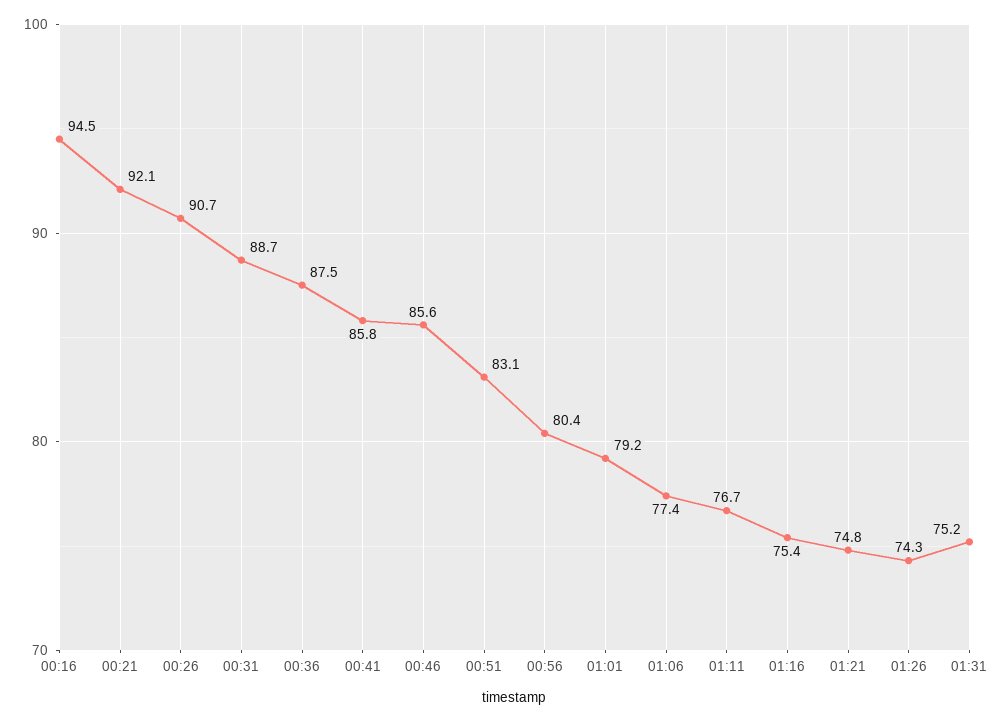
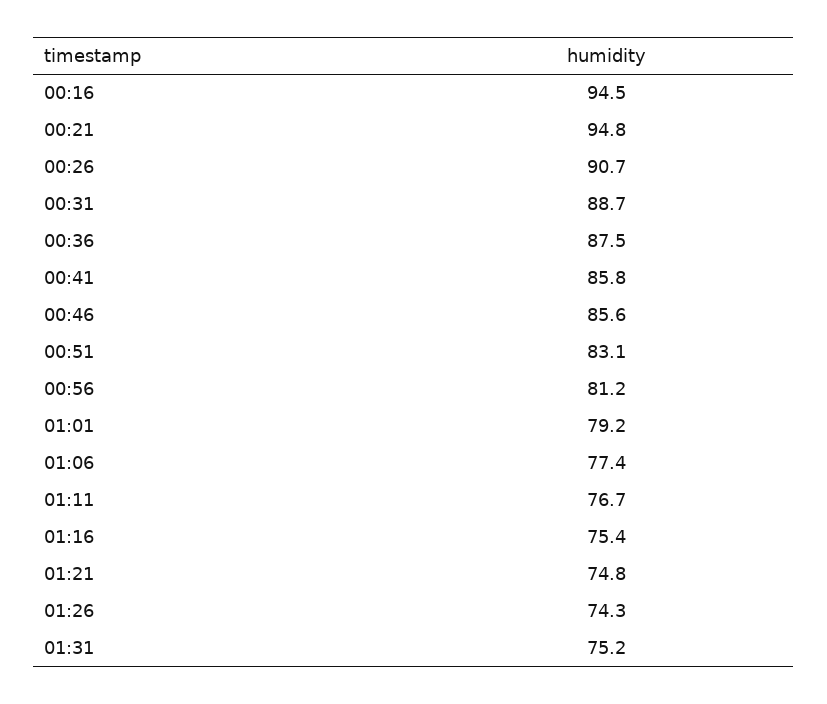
00:21: 92.1 -> 94.8
00:56: 80.4 -> 81.2

